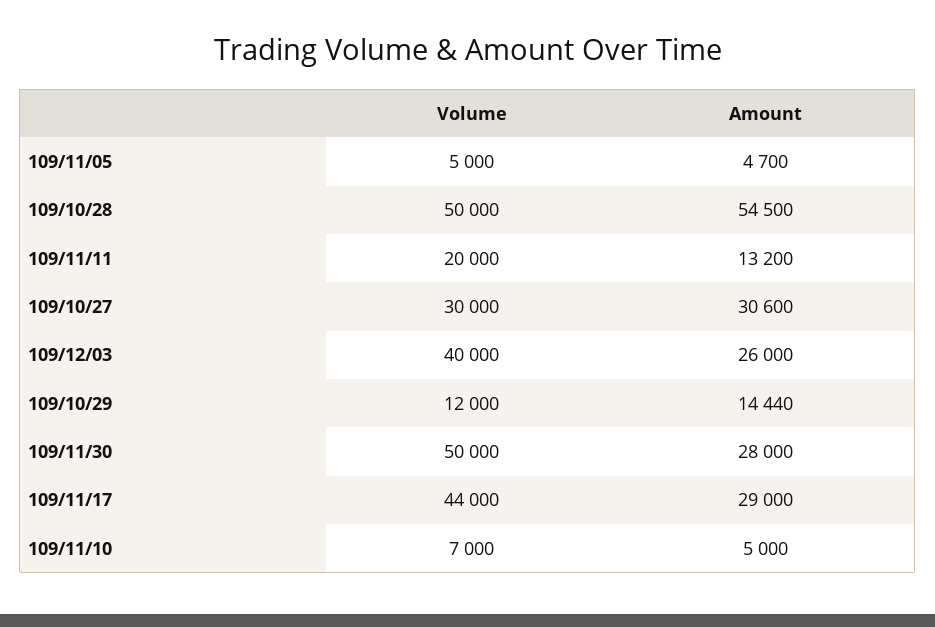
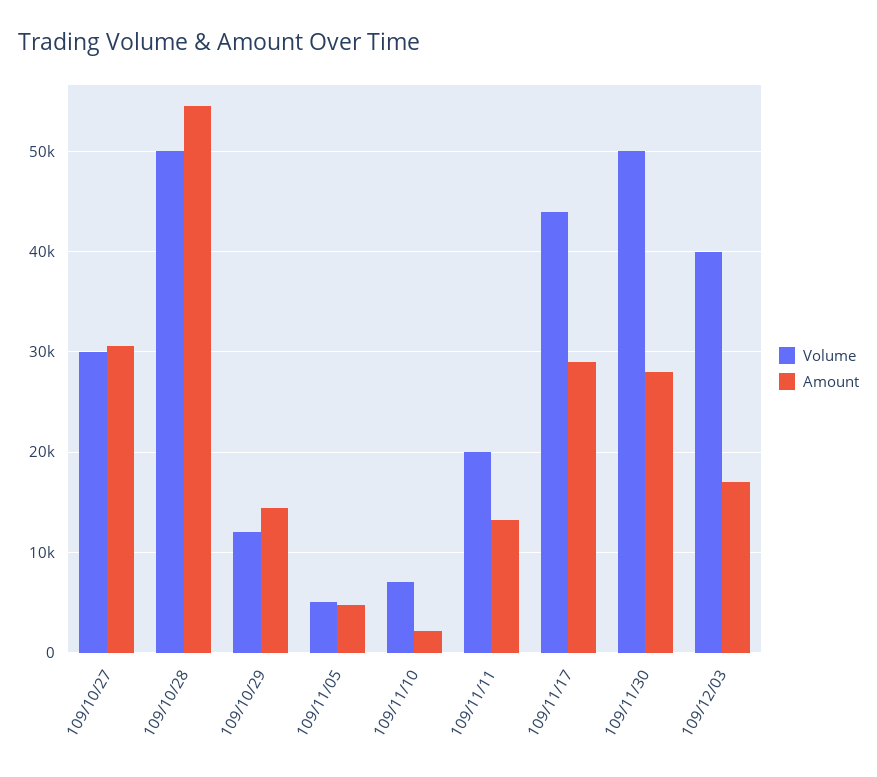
Amount, 109/12/03: 26000 -> 17000
Amount, 109/11/10: 5000 -> 2000

